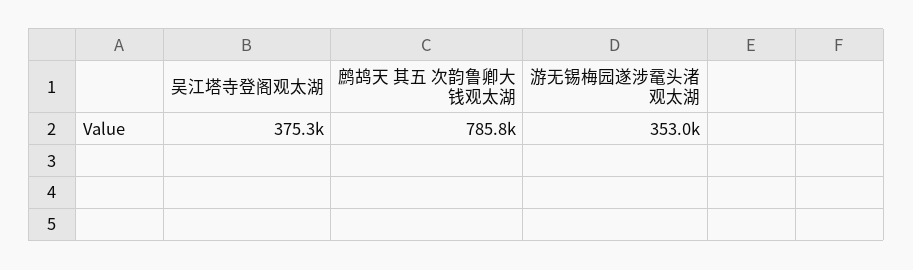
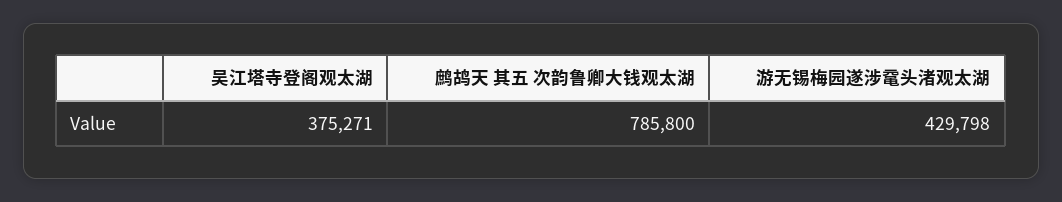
游无锡梅园遂涉鼋头渚观太湖: 353000 -> 429798

